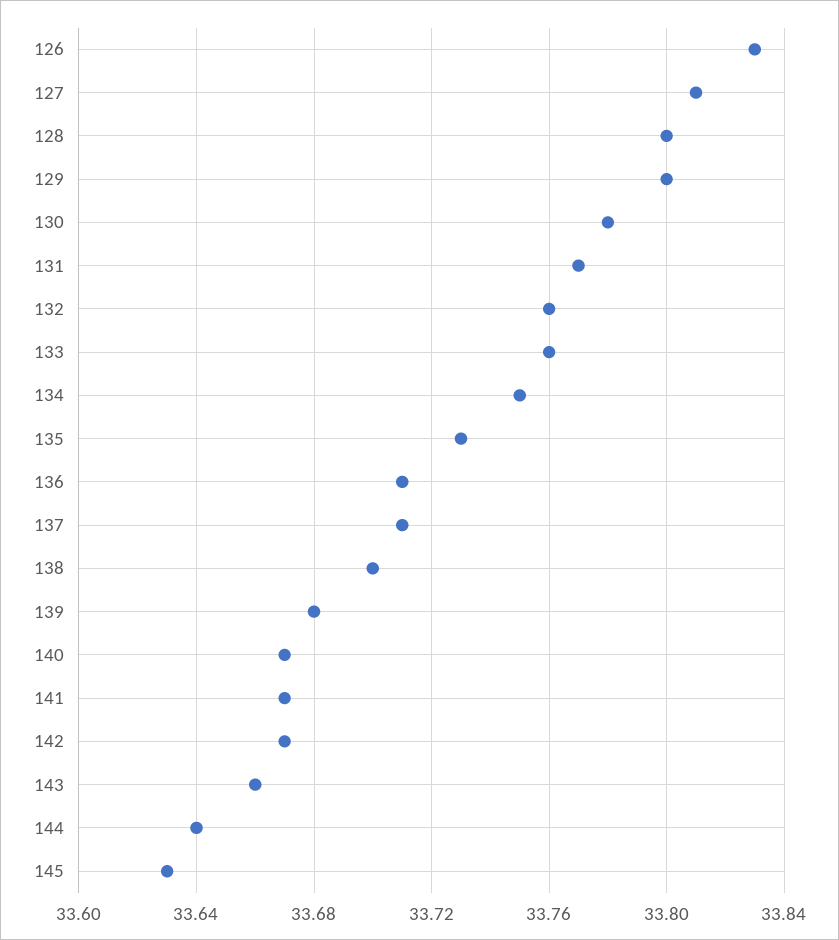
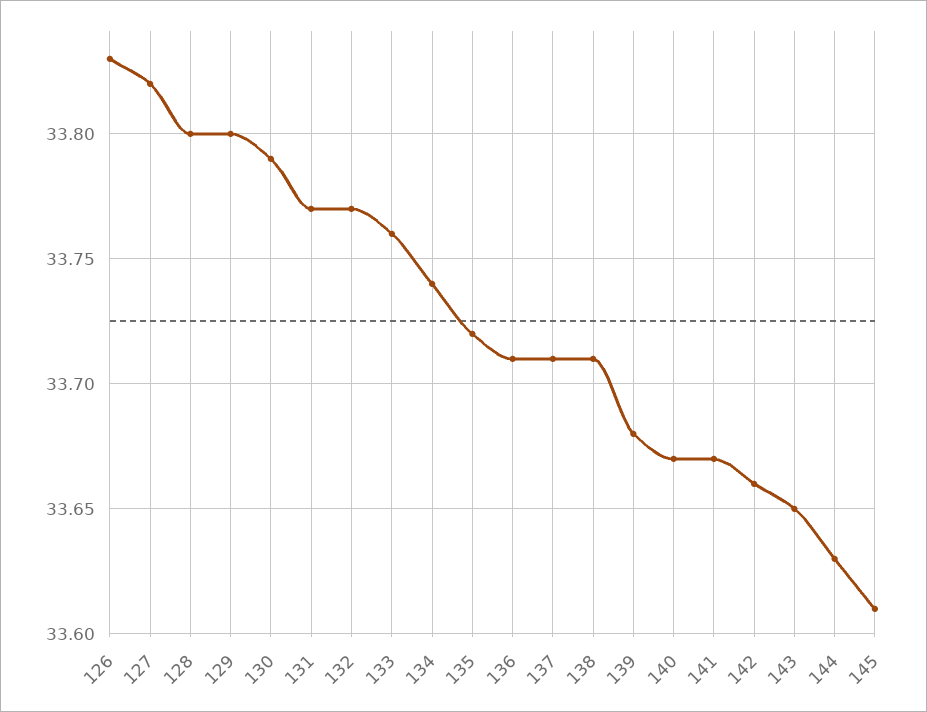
127: 33.81 -> 33.82
130: 33.78 -> 33.79
132: 33.76 -> 33.77
134: 33.75 -> 33.74
135: 33.73 -> 33.72
138: 33.7 -> 33.71
142: 33.67 -> 33.66
143: 33.66 -> 33.65
144: 33.64 -> 33.63
145: 33.63 -> 33.61

